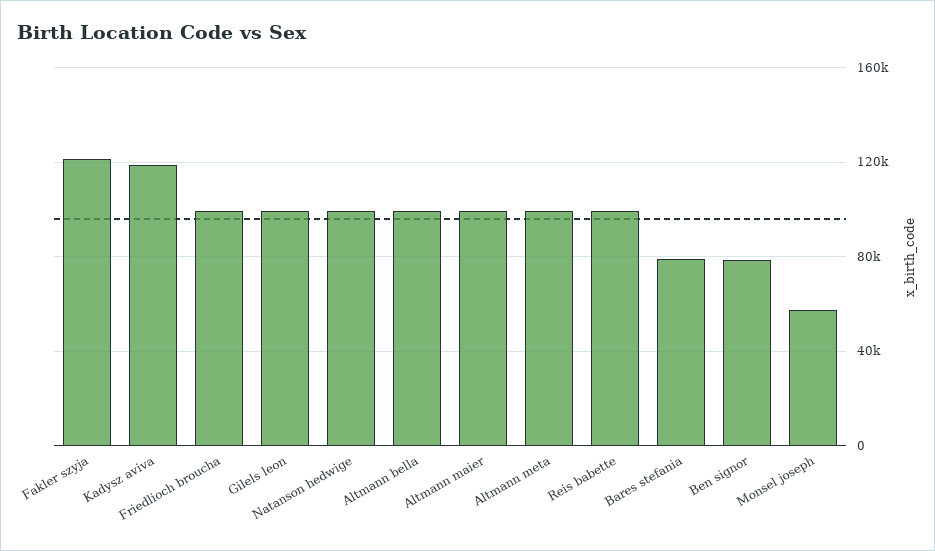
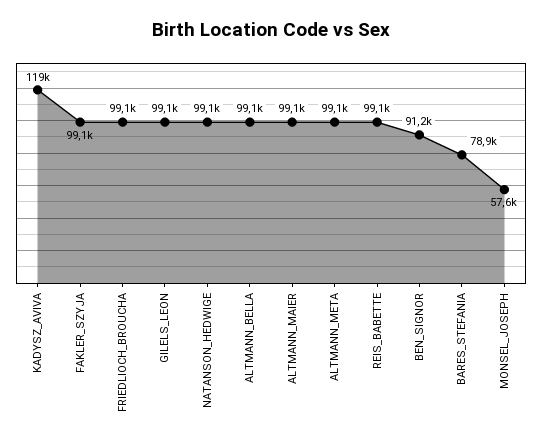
Fakler szyja: 120000 -> 99100
Ben signor: 80000 -> 91200

